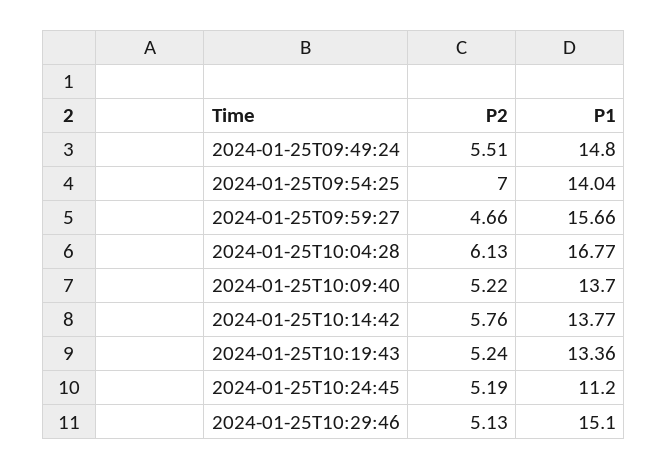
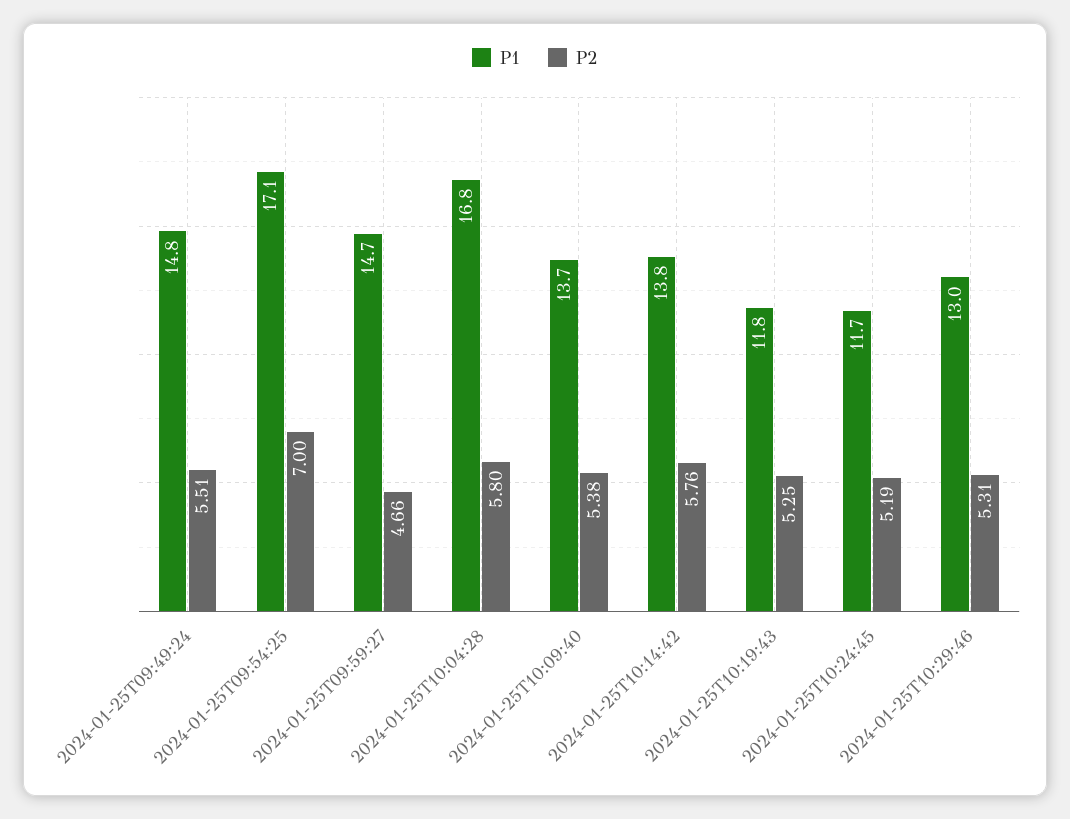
P1, 2024-01-25T09:54:25: 14.04 -> 17.1
P1, 2024-01-25T09:59:27: 15.66 -> 14.7
P2, 2024-01-25T10:04:28: 6.13 -> 5.8
P2, 2024-01-25T10:09:40: 5.22 -> 5.38
P2, 2024-01-25T10:19:43: 5.24 -> 5.25
P1, 2024-01-25T10:19:43: 13.36 -> 11.8
P1, 2024-01-25T10:24:45: 11.2 -> 11.7
P2, 2024-01-25T10:29:46: 5.13 -> 5.31
P1, 2024-01-25T10:29:46: 15.1 -> 13

